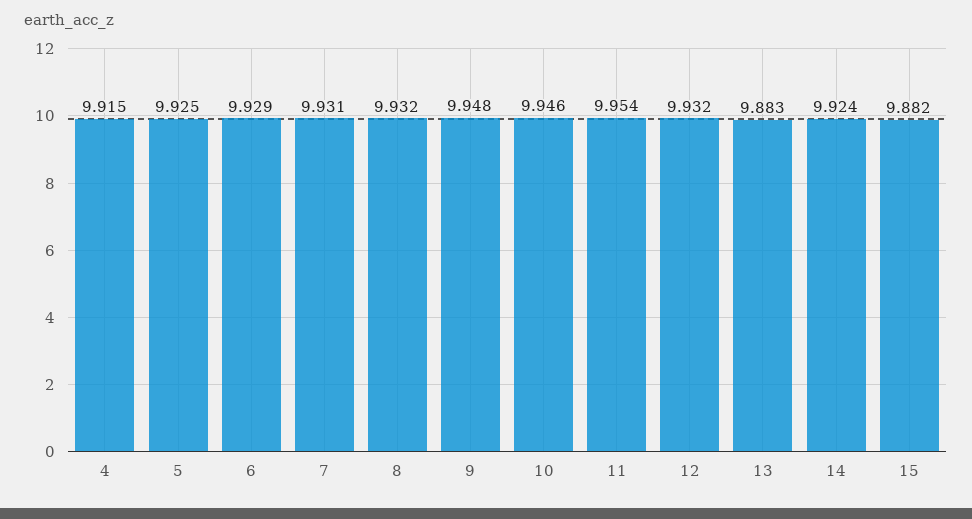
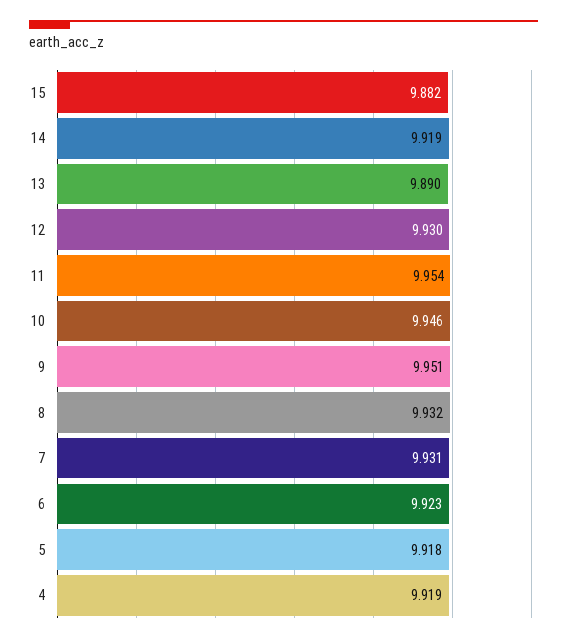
4: 9.915 -> 9.919
5: 9.925 -> 9.918
6: 9.929 -> 9.923
9: 9.948 -> 9.951
12: 9.932 -> 9.93
13: 9.883 -> 9.89
14: 9.924 -> 9.919

